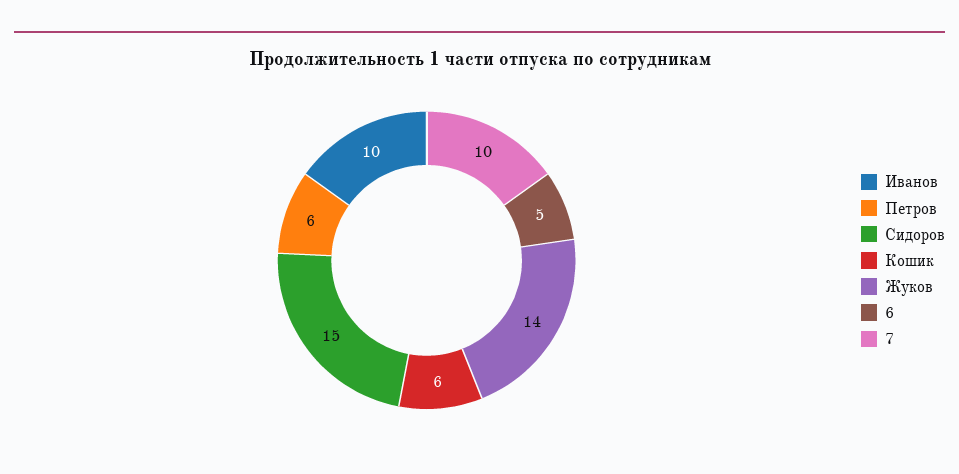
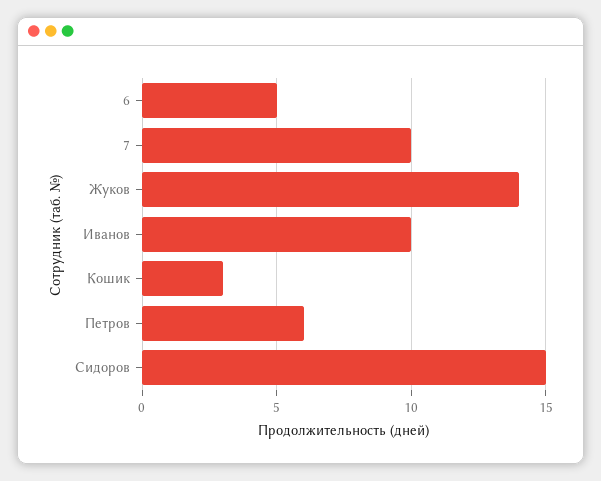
Кошик: 6 -> 3

